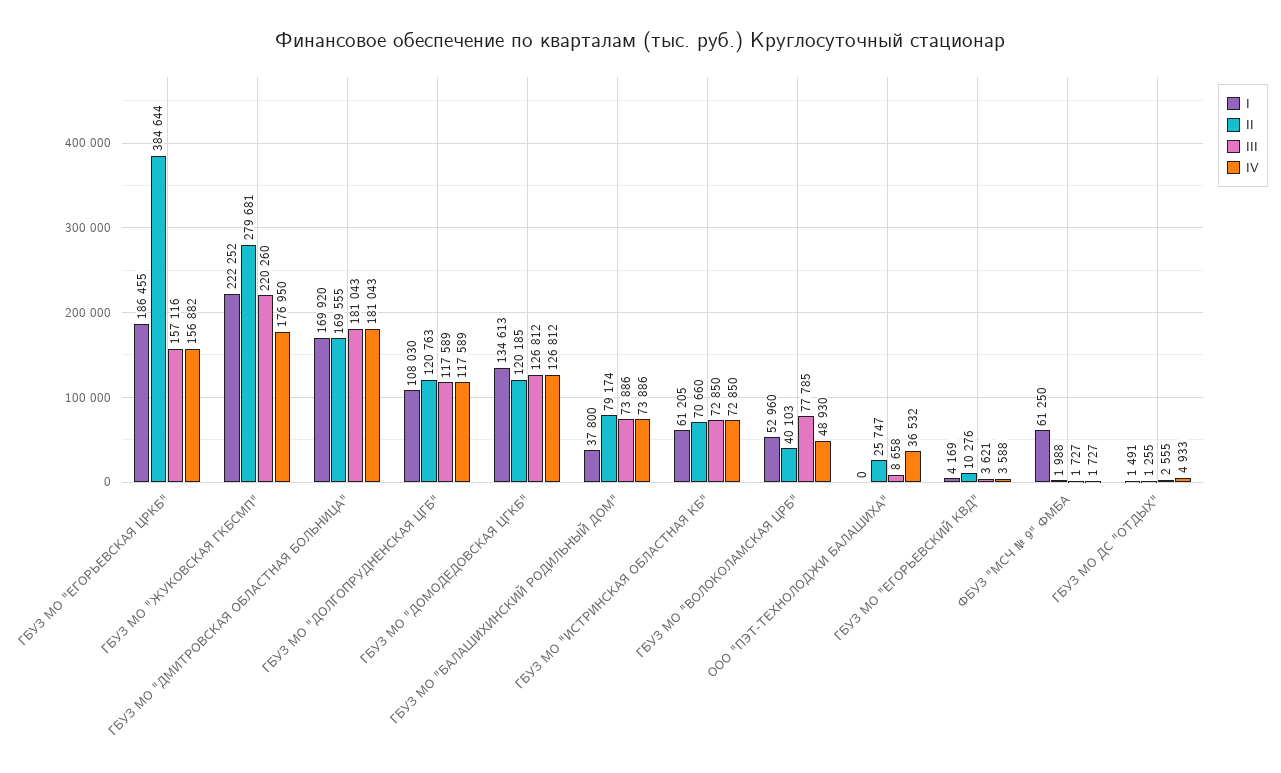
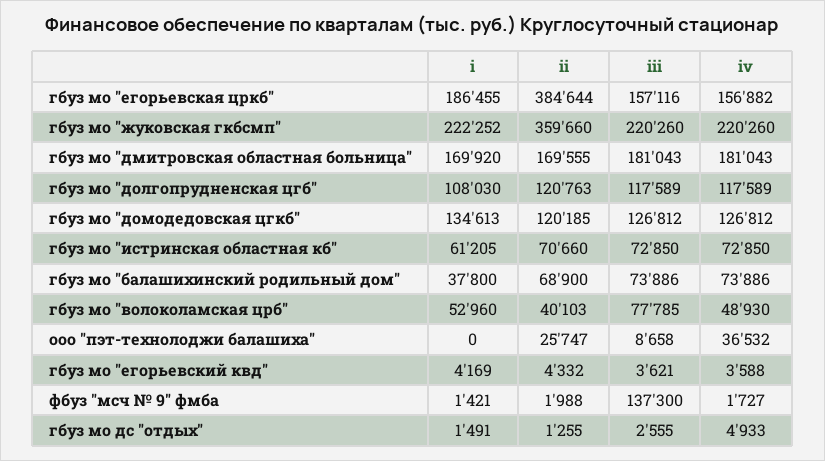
II, ГБУЗ МО "ЖУКОВСКАЯ ГКБСМП": 279681 -> 359660
IV, ГБУЗ МО "ЖУКОВСКАЯ ГКБСМП": 176950 -> 220260
II, ГБУЗ МО "БАЛАШИХИНСКИЙ РОДИЛЬНЫЙ ДОМ": 79174 -> 68900
II, ГБУЗ МО "ЕГОРЬЕВСКИЙ КВД": 10276 -> 4332
I, ФБУЗ "МСЧ № 9" ФМБА: 61250 -> 1421
III, ФБУЗ "МСЧ № 9" ФМБА: 1727 -> 137300

